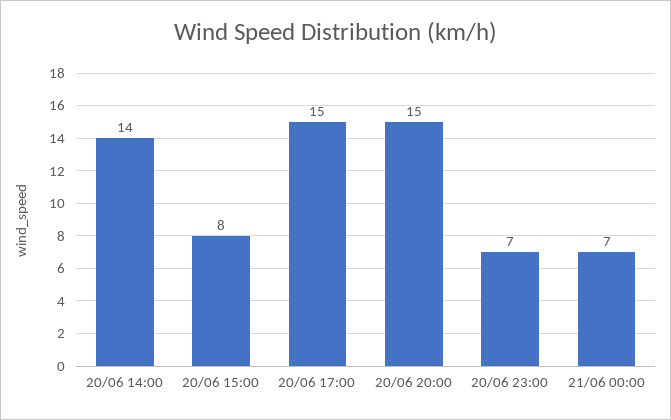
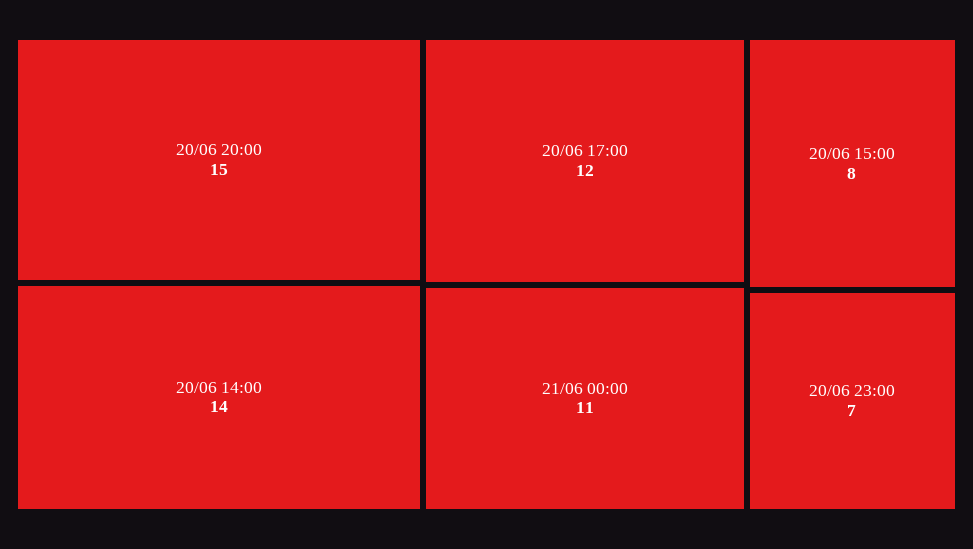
20/06 17:00: 15 -> 12
21/06 00:00: 7 -> 11

